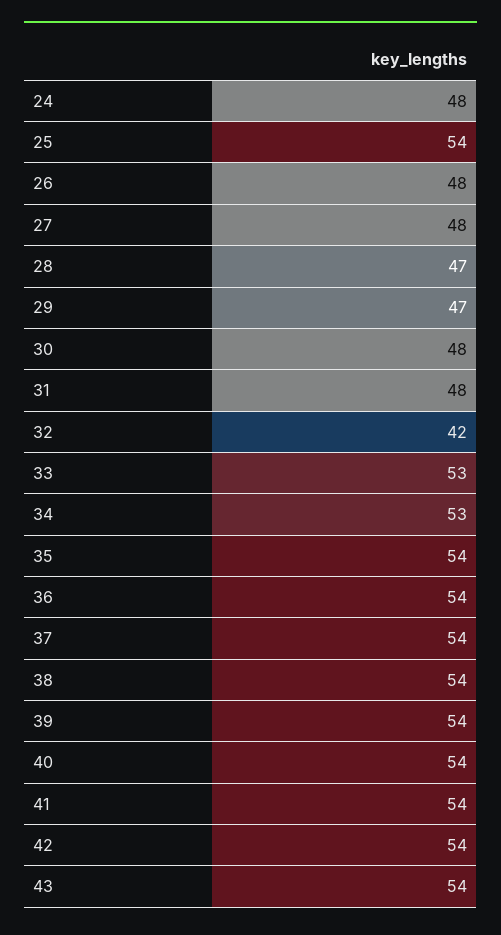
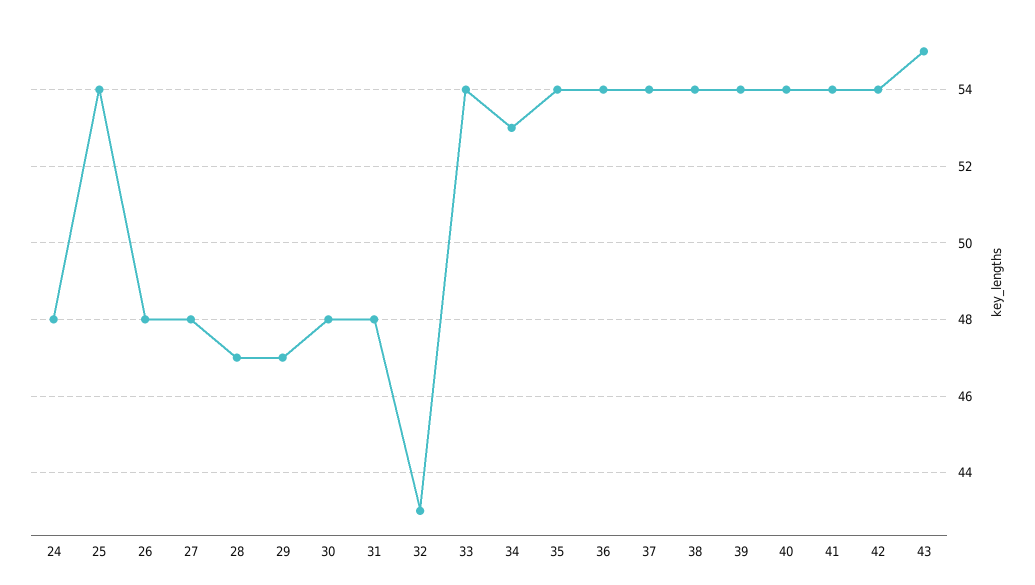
32: 42 -> 43
33: 53 -> 54
43: 54 -> 55

